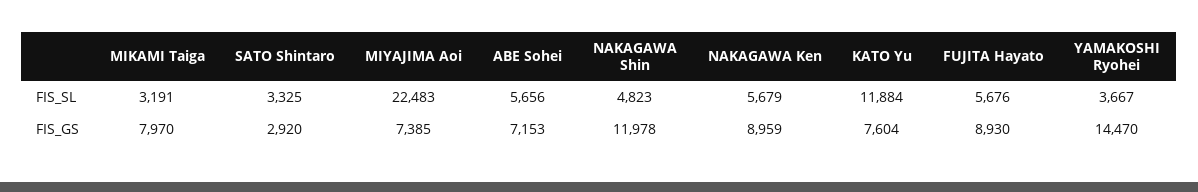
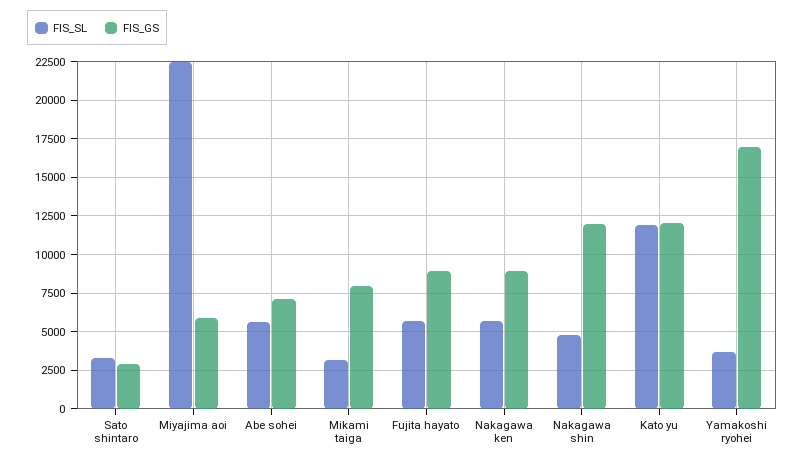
FIS_GS, MIYAJIMA Aoi: 7385 -> 6000
FIS_GS, KATO Yu: 7604 -> 12000
FIS_GS, YAMAKOSHI Ryohei: 14470 -> 17000

